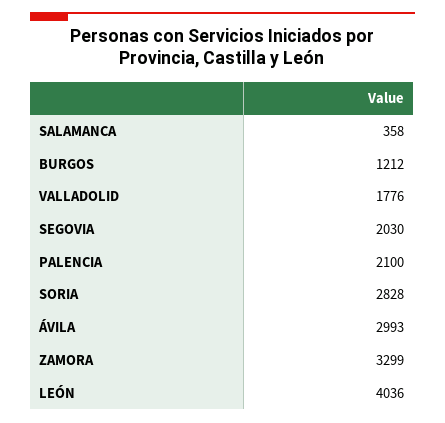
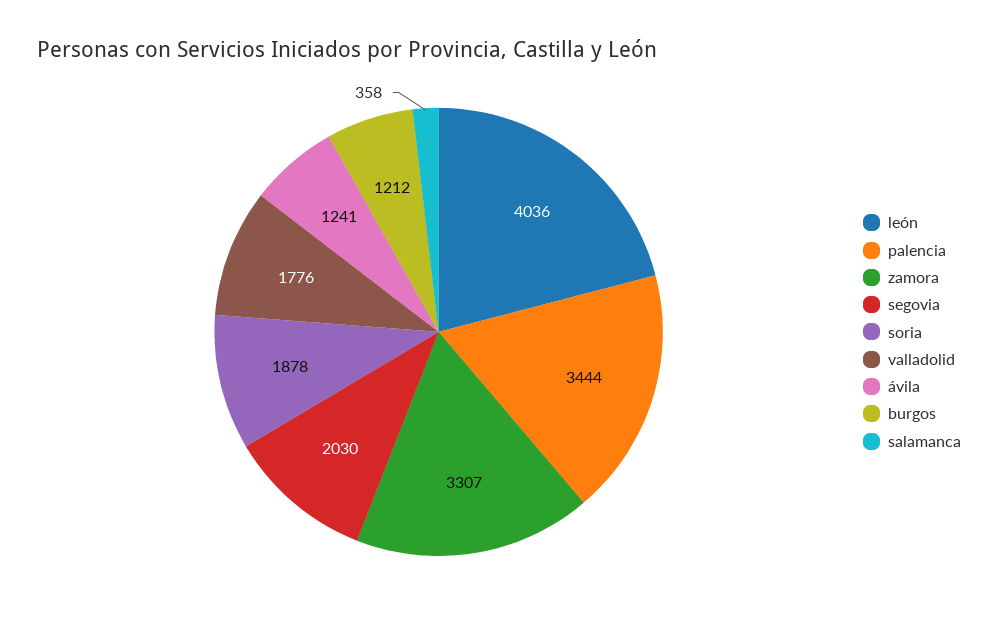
PALENCIA: 2100 -> 3444
SORIA: 2828 -> 1878
ÁVILA: 2993 -> 1241
ZAMORA: 3299 -> 3307

